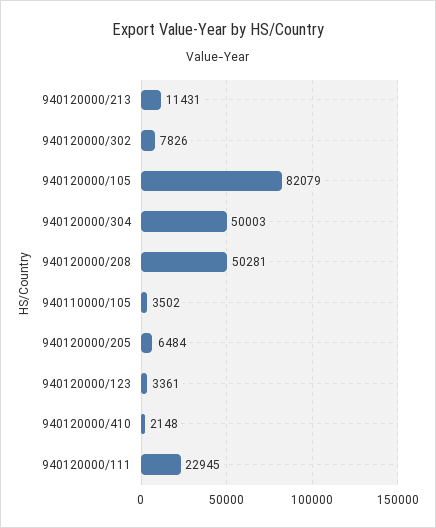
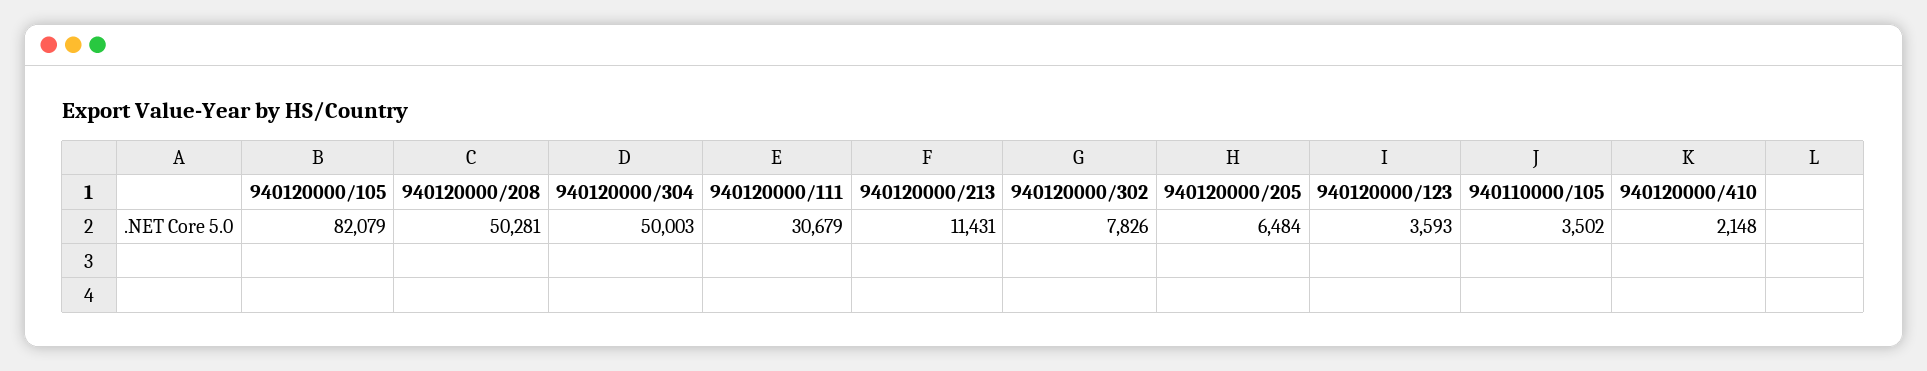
940120000/123: 3361 -> 3593
940120000/111: 22945 -> 30679

